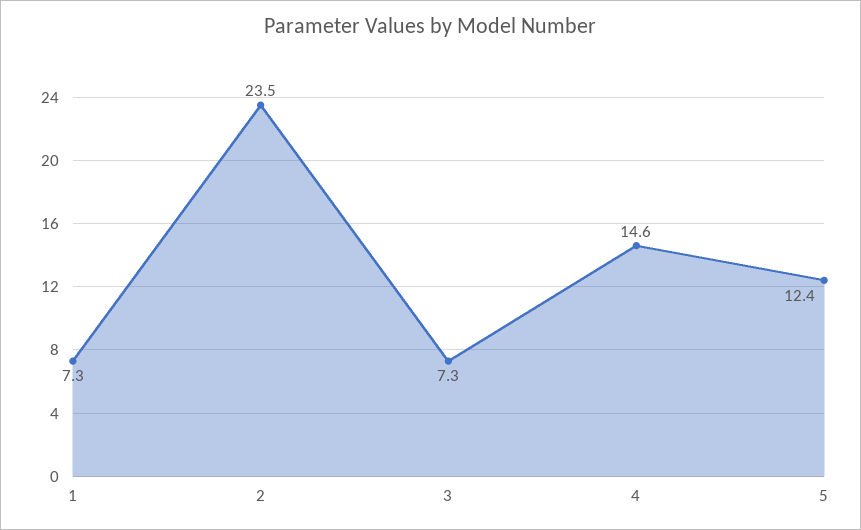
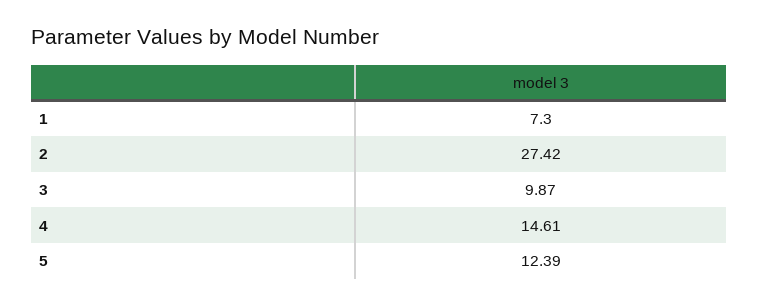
2: 23.5 -> 27.42
3: 7.3 -> 9.87

